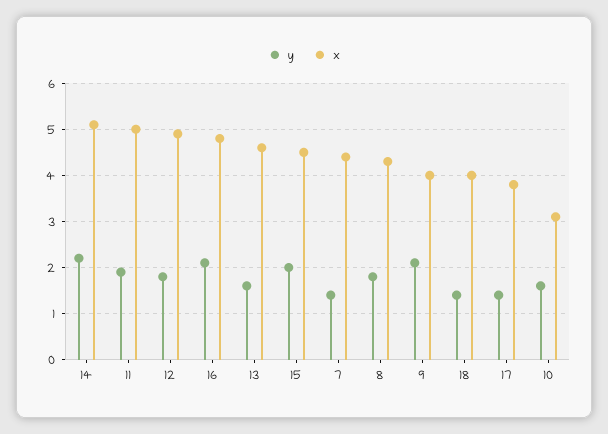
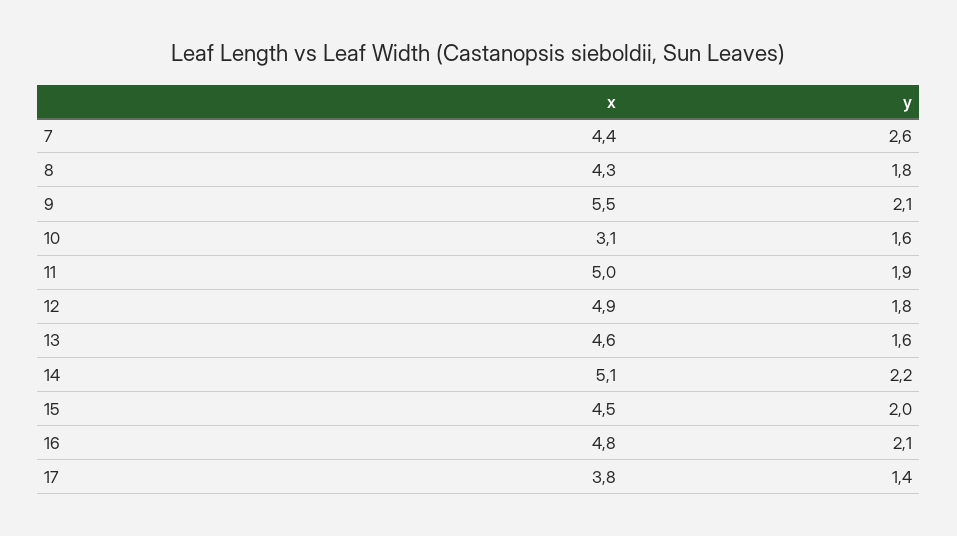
y, 7: 1.5 -> 2.6
x, 9: 4 -> 5.5
y, 18: 1.5 -> none
x, 18: 4 -> none

